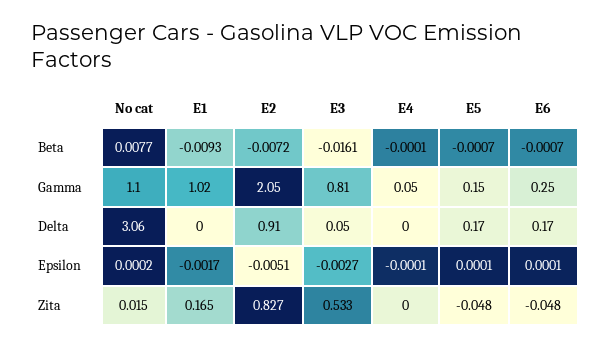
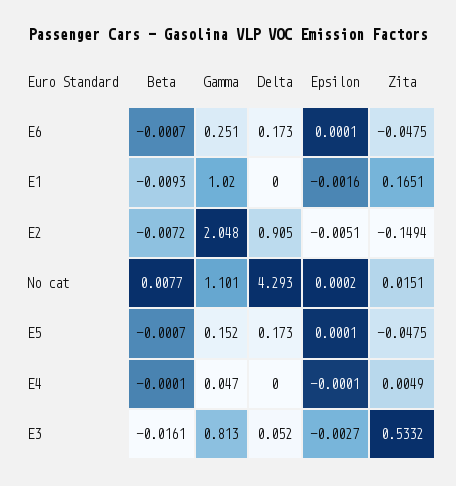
No cat, Delta: 3.06 -> 4.293
E1, Epsilon: -0.0017 -> -0.0016
E2, Zita: 0.827 -> -0.1494
E4, Zita: 0 -> 0.0049

